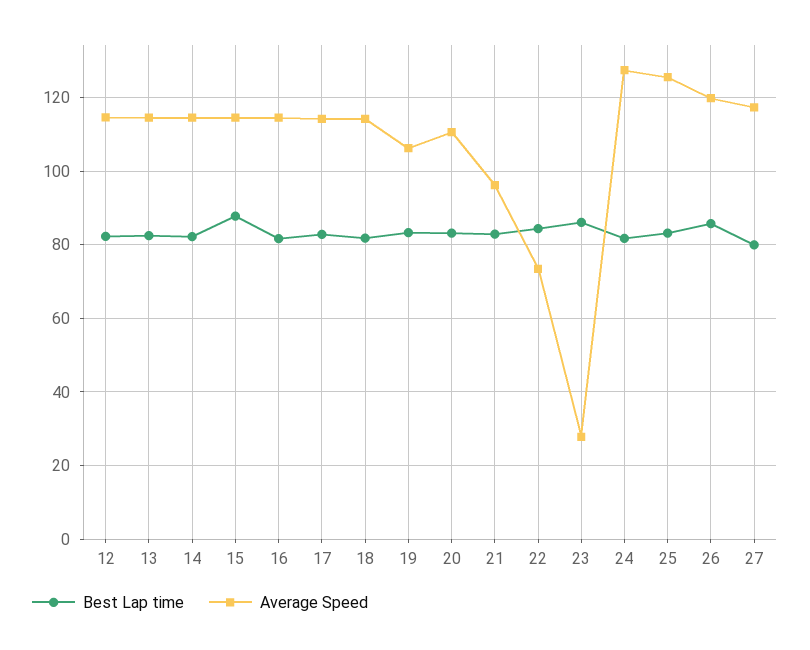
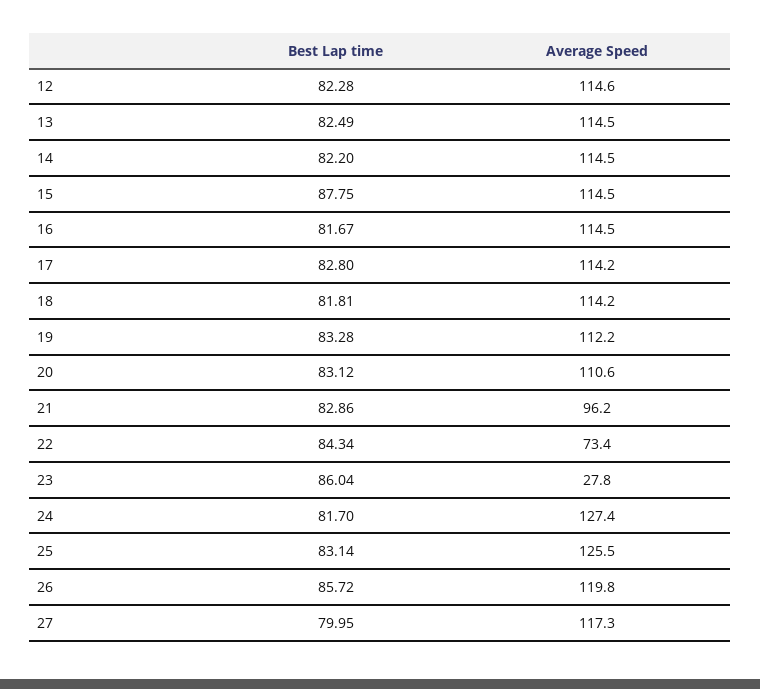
Average Speed, 19: 106 -> 112.2

